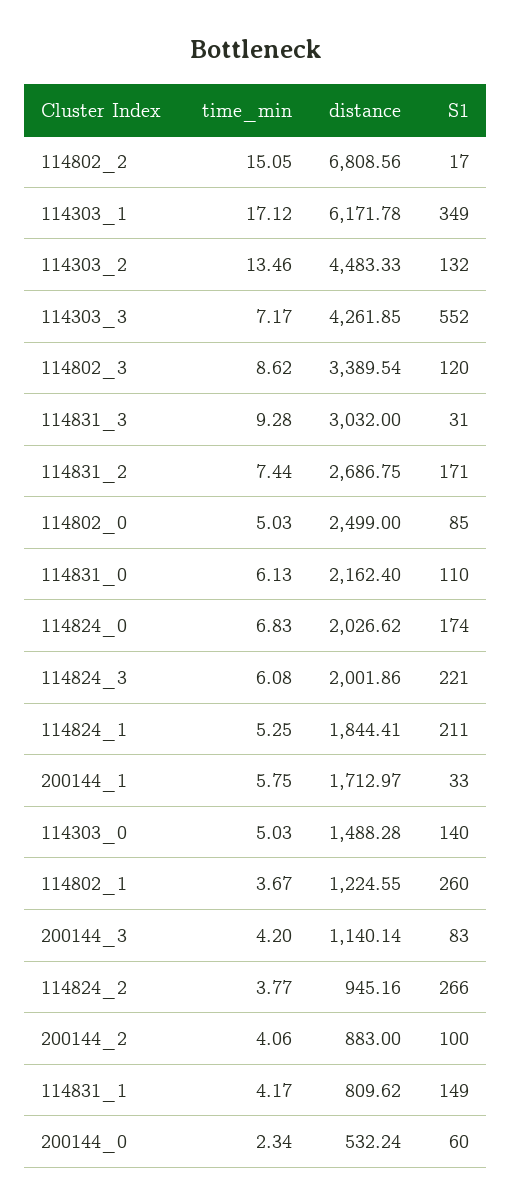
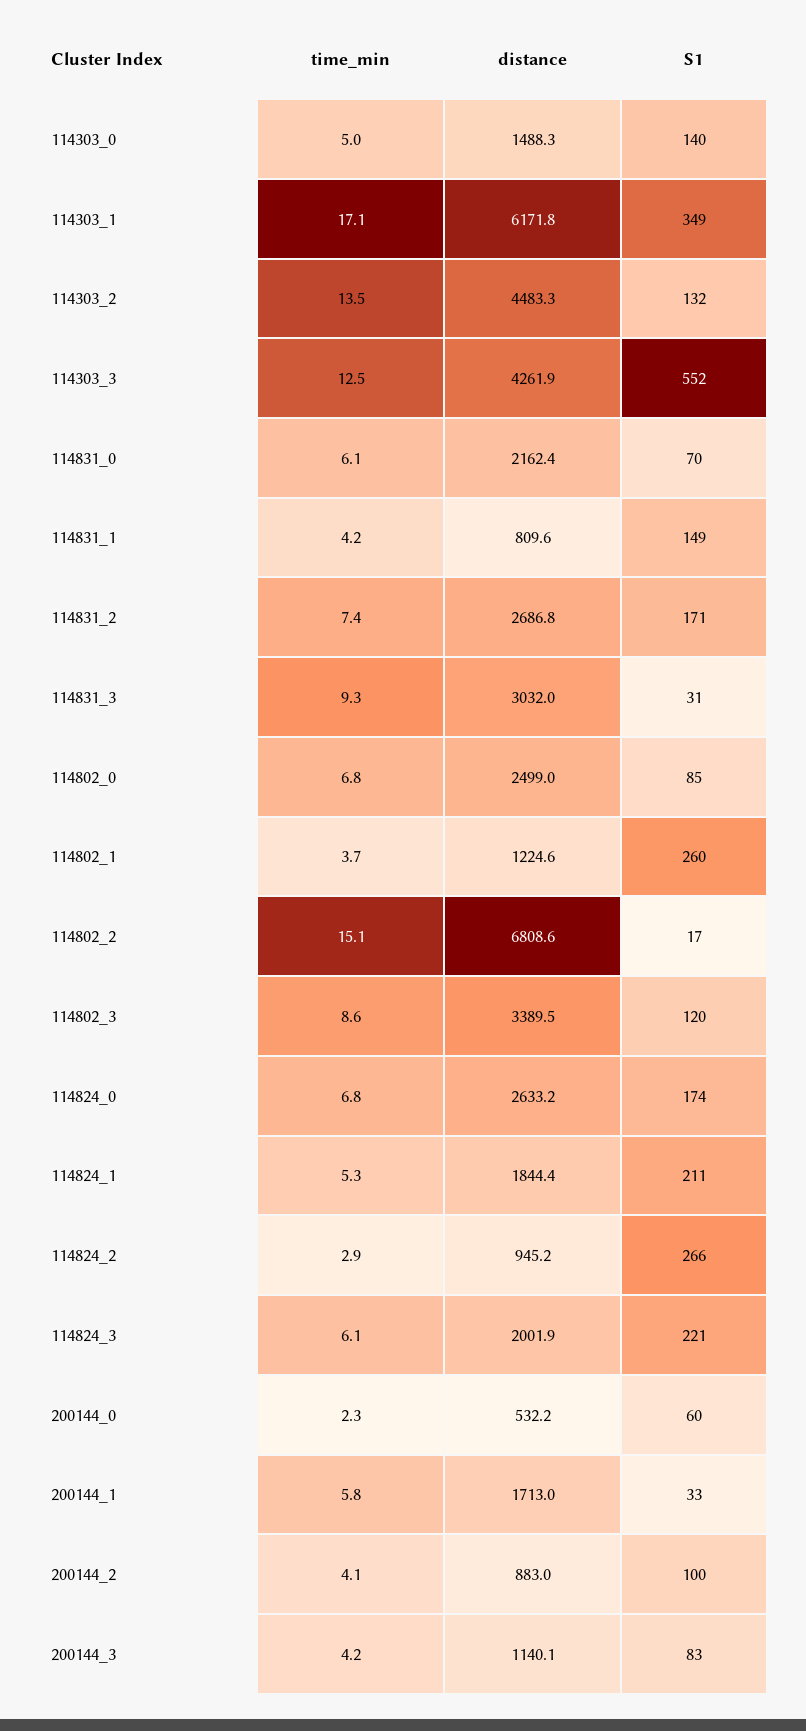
time_min, 114303_3: 7.17 -> 12.5
time_min, 114802_0: 5.03 -> 6.8
S1, 114831_0: 110 -> 70
distance, 114824_0: 2026.62 -> 2633.2
time_min, 114824_2: 3.77 -> 2.9

